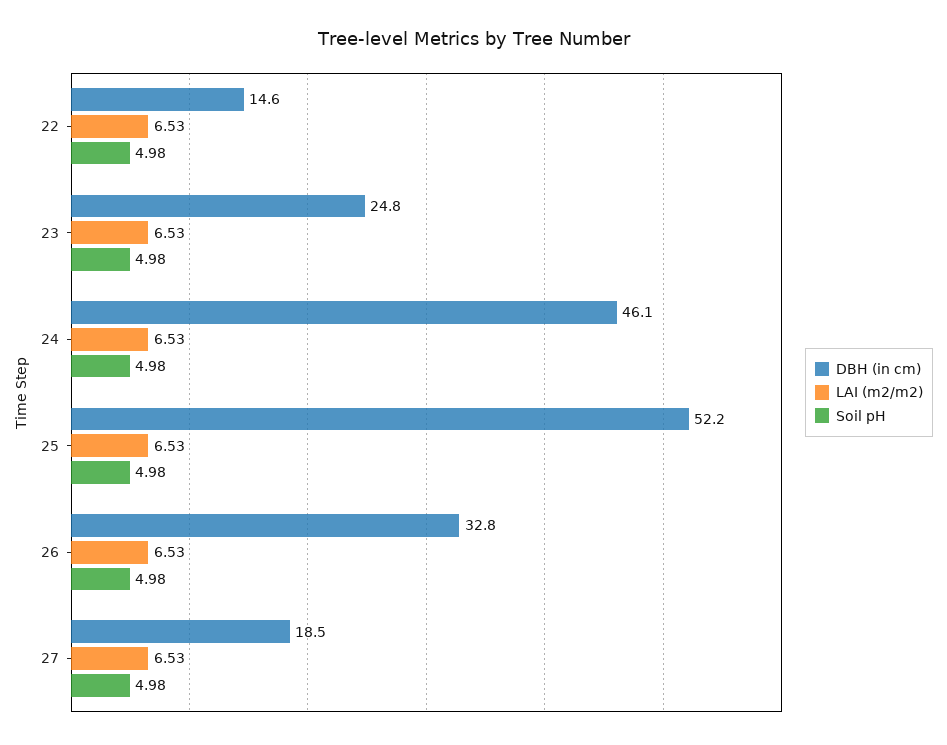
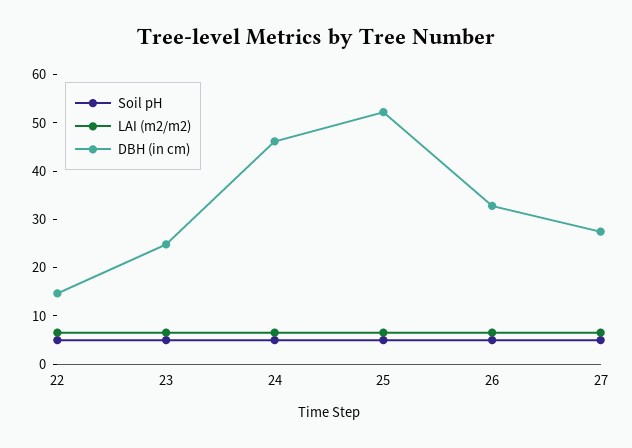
DBH (in cm), 27: 18.5 -> 28

